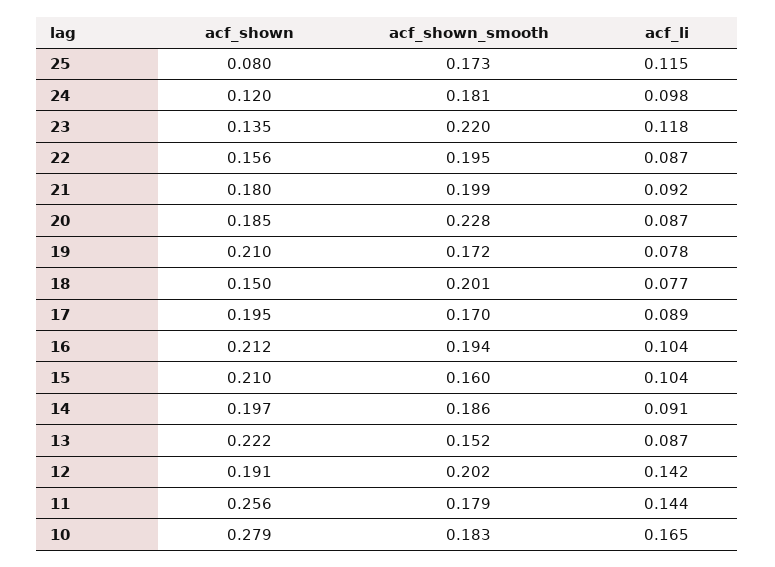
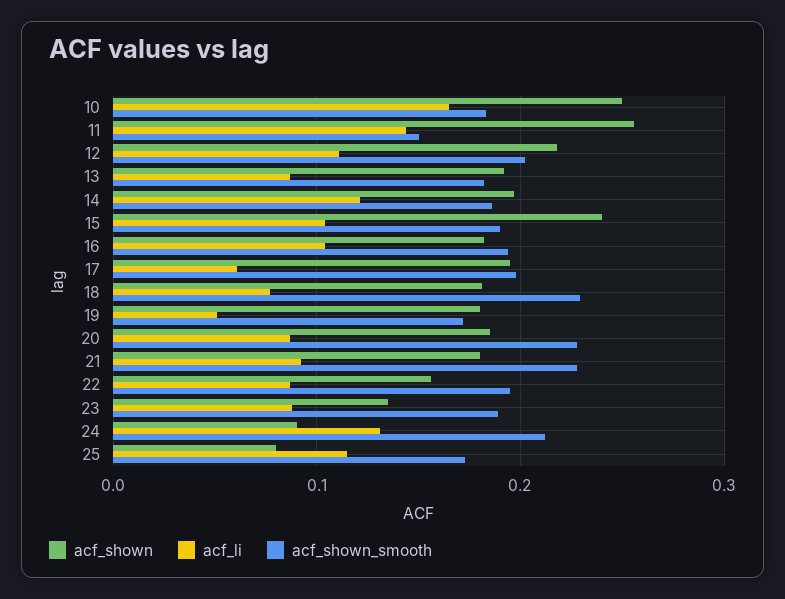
acf_shown, 24: 0.12 -> 0.09
acf_shown_smooth, 24: 0.181 -> 0.21
acf_li, 24: 0.098 -> 0.13
acf_shown_smooth, 23: 0.22 -> 0.19
acf_li, 23: 0.118 -> 0.09
acf_shown_smooth, 21: 0.199 -> 0.23
acf_shown, 19: 0.21 -> 0.18
acf_li, 19: 0.078 -> 0.05
acf_shown, 18: 0.15 -> 0.18
acf_shown_smooth, 18: 0.201 -> 0.23
acf_shown_smooth, 17: 0.17 -> 0.2
acf_li, 17: 0.089 -> 0.06
acf_shown, 16: 0.212 -> 0.18
acf_shown, 15: 0.21 -> 0.24
acf_shown_smooth, 15: 0.16 -> 0.19
acf_li, 14: 0.091 -> 0.12
acf_shown, 13: 0.222 -> 0.19
acf_shown_smooth, 13: 0.152 -> 0.18
acf_shown, 12: 0.191 -> 0.22
acf_li, 12: 0.142 -> 0.11
acf_shown_smooth, 11: 0.179 -> 0.15
acf_shown, 10: 0.279 -> 0.25

